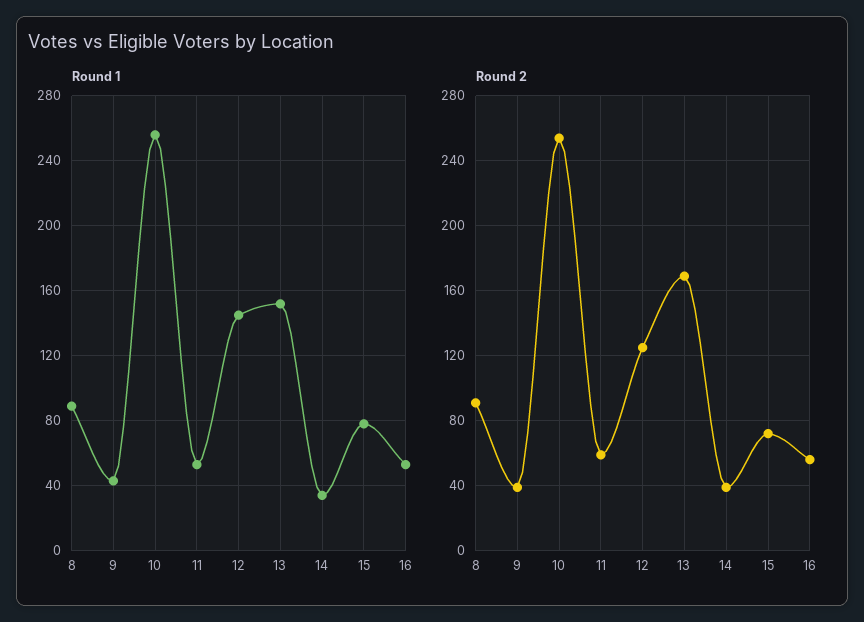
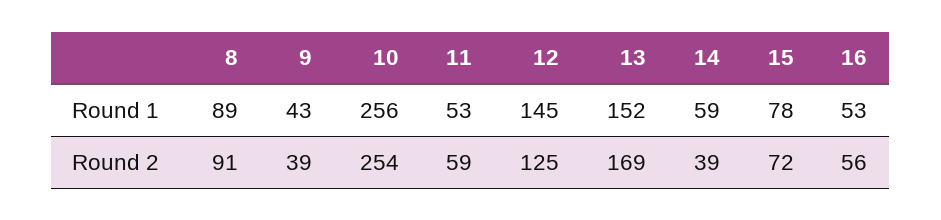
Round 1, 14: 35 -> 59

